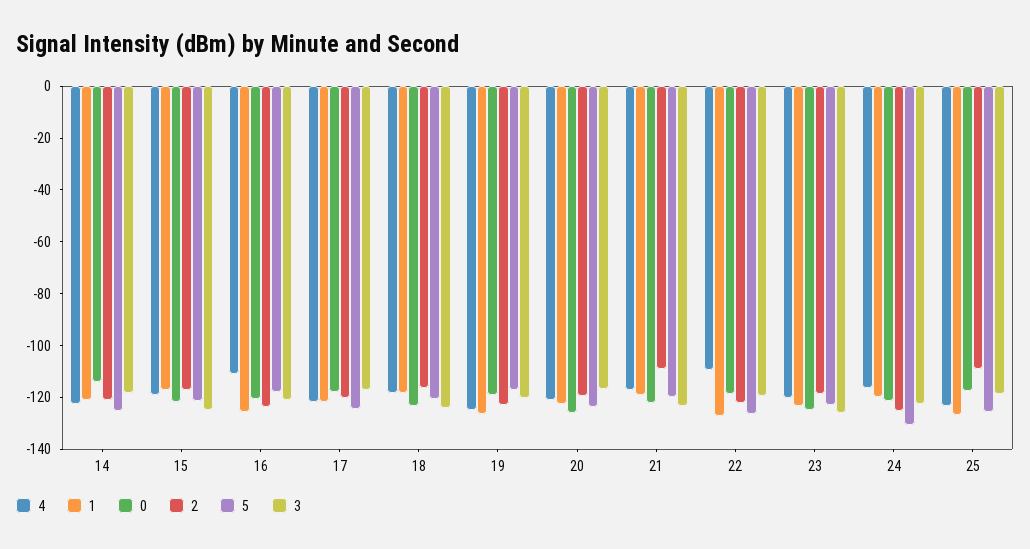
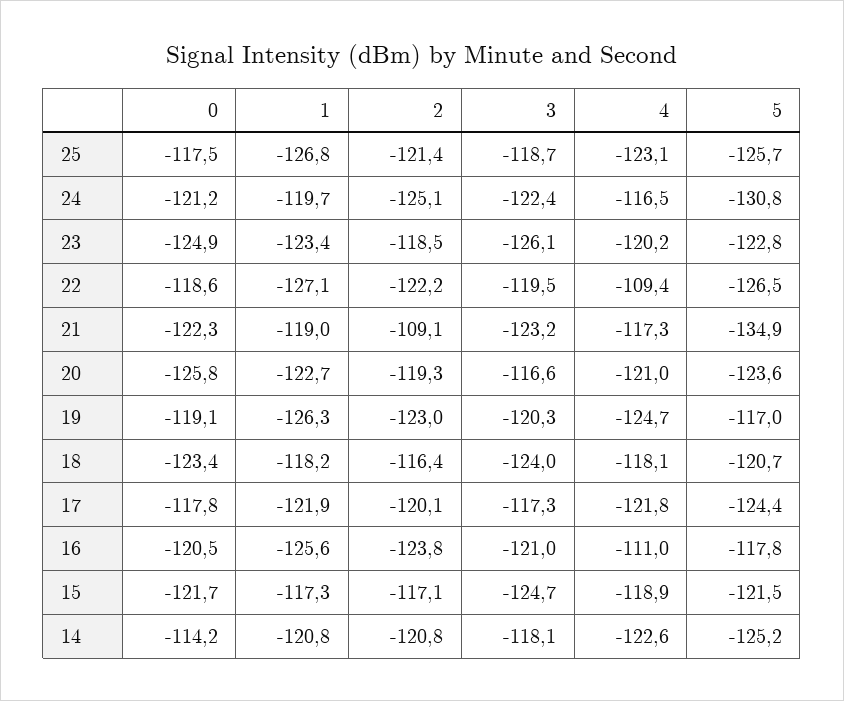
5, 21: -120 -> -134.9
2, 25: -110 -> -121.4

